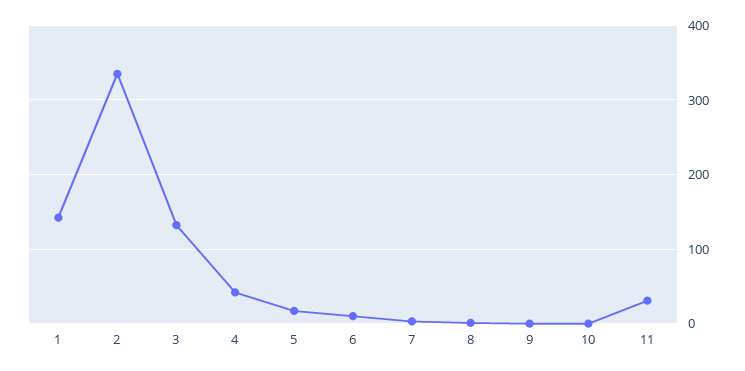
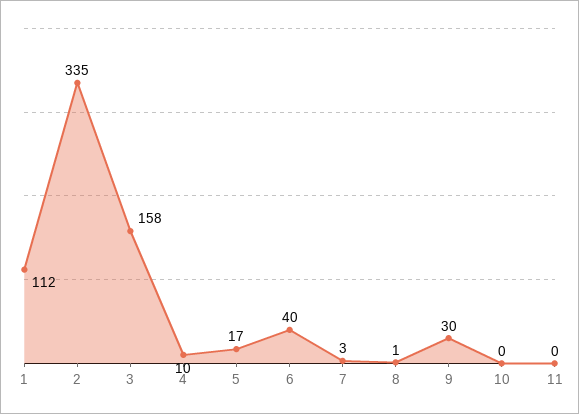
1: 140 -> 112
3: 130 -> 158
4: 40 -> 10
6: 10 -> 40
9: 0 -> 30
11: 30 -> 0

